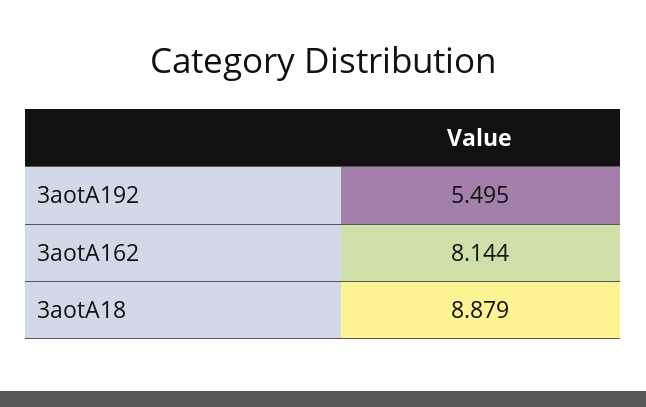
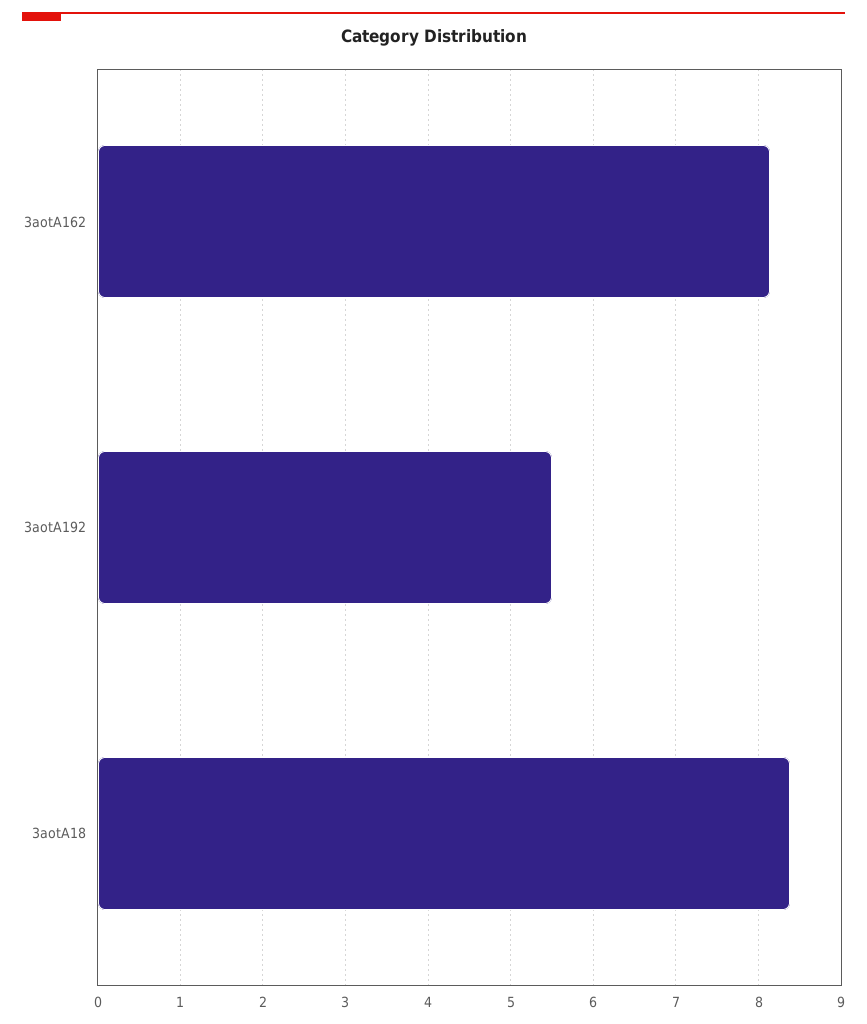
3aotA18: 8.879 -> 8.4

